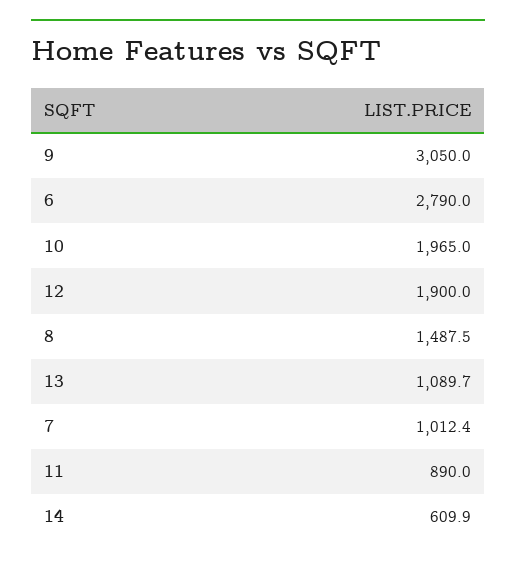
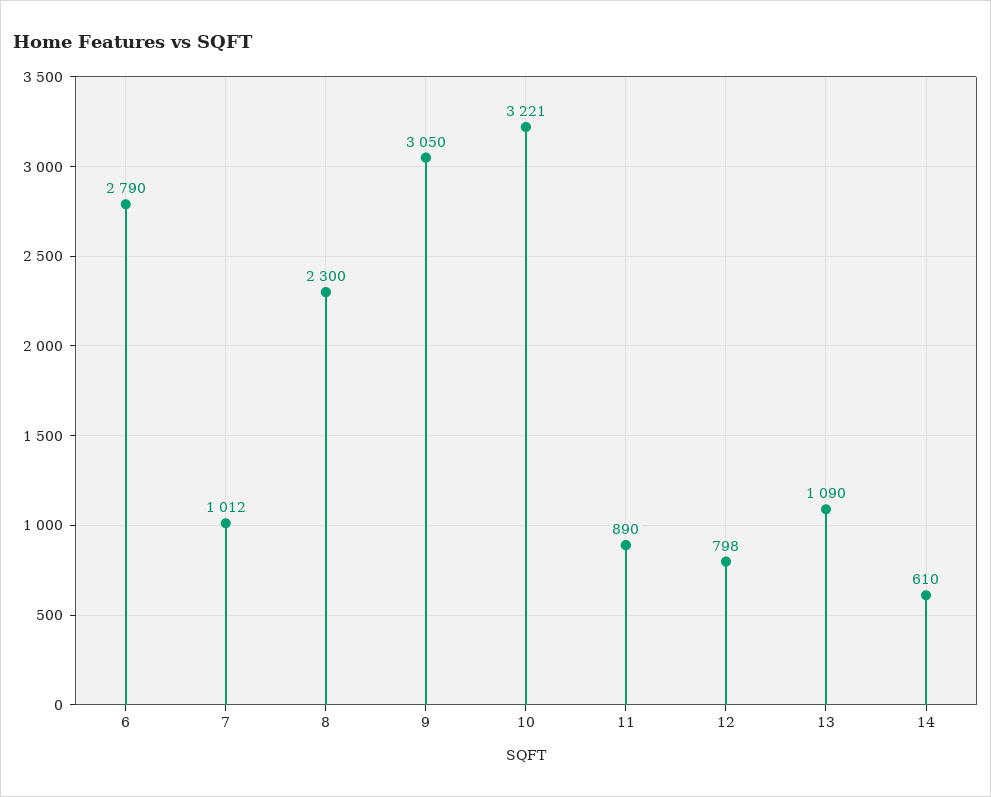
10: 1965 -> 3221
12: 1900 -> 798
8: 1487.5 -> 2300

